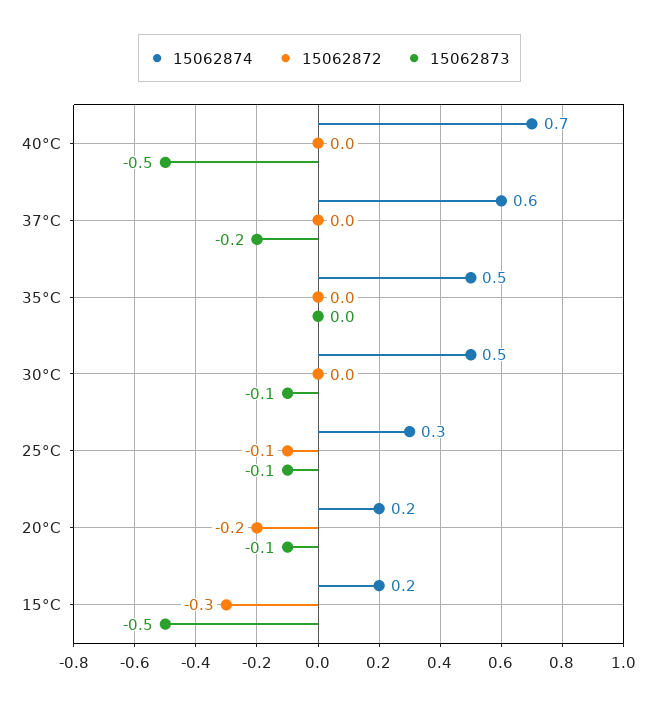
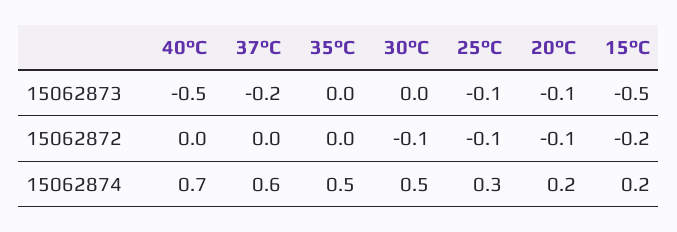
15062872, 30°C: 0 -> -0.1
15062873, 30°C: -0.1 -> 0
15062872, 20°C: -0.2 -> -0.1
15062872, 15°C: -0.3 -> -0.2

